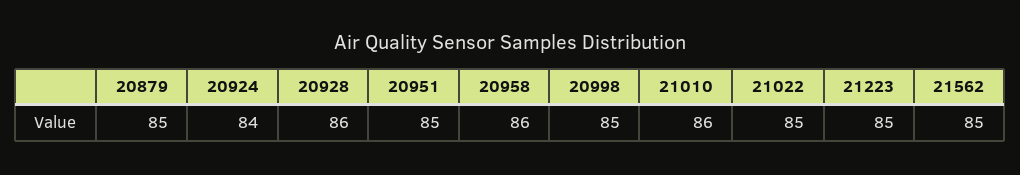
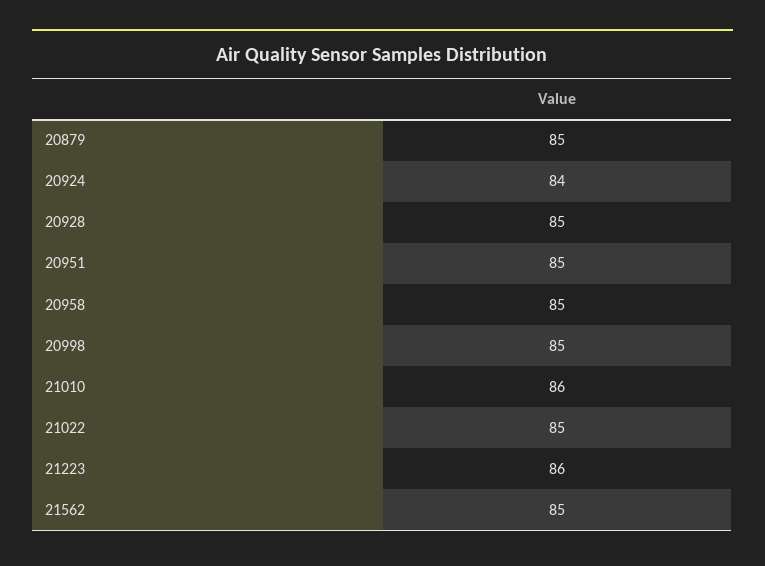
20928: 86 -> 85
20958: 86 -> 85
21223: 85 -> 86

